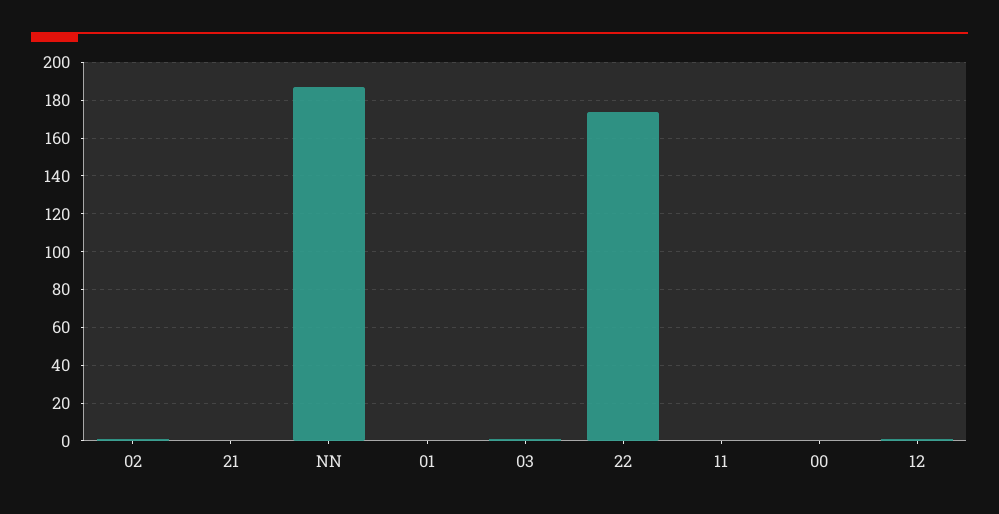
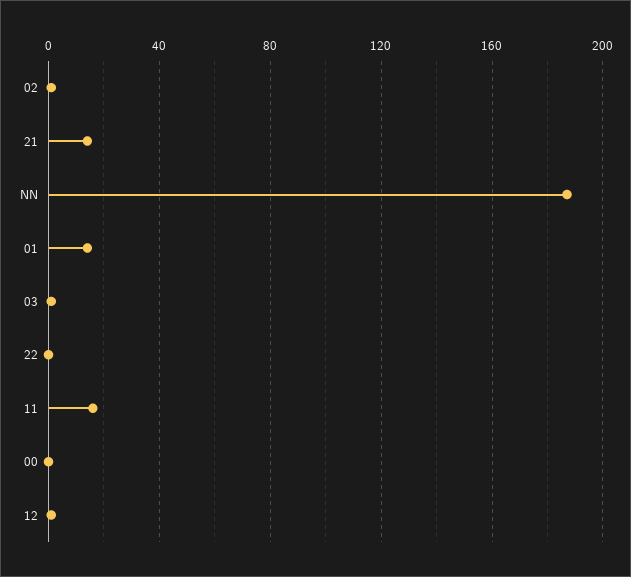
21: 0 -> 15
01: 0 -> 15
22: 175 -> 0
11: 0 -> 15

